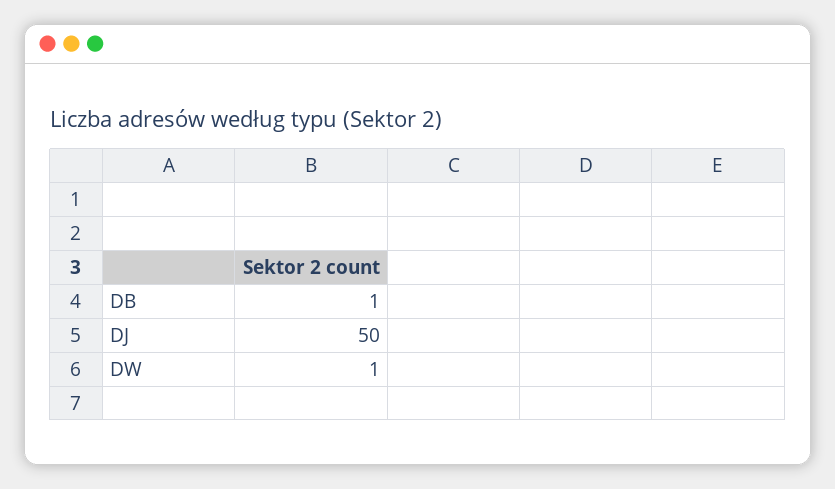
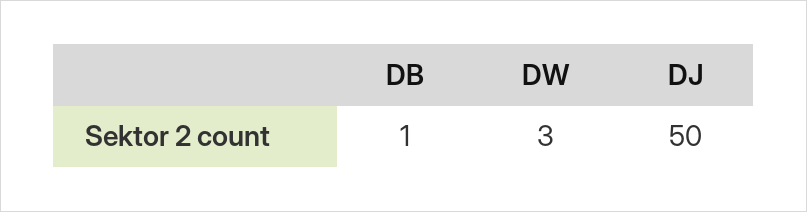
DW: 1 -> 3

